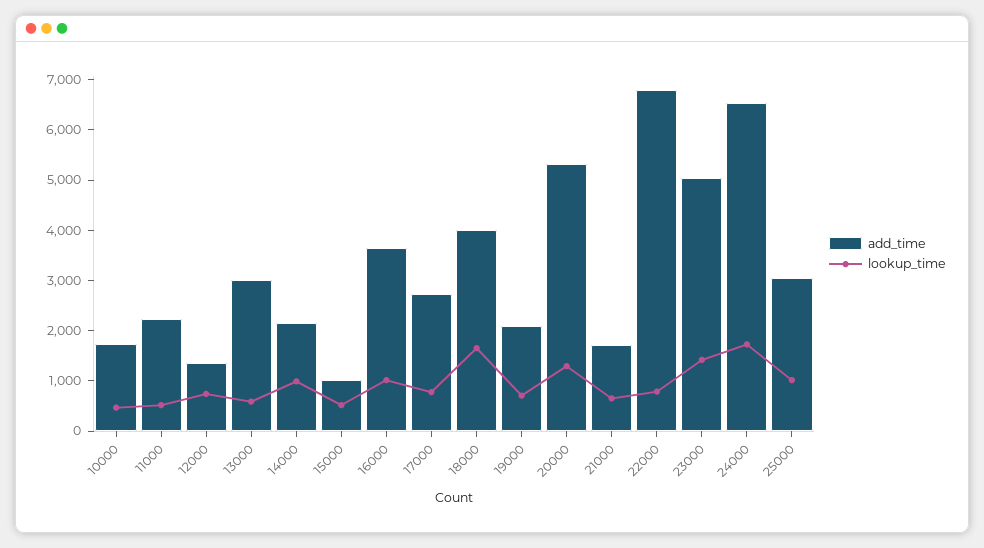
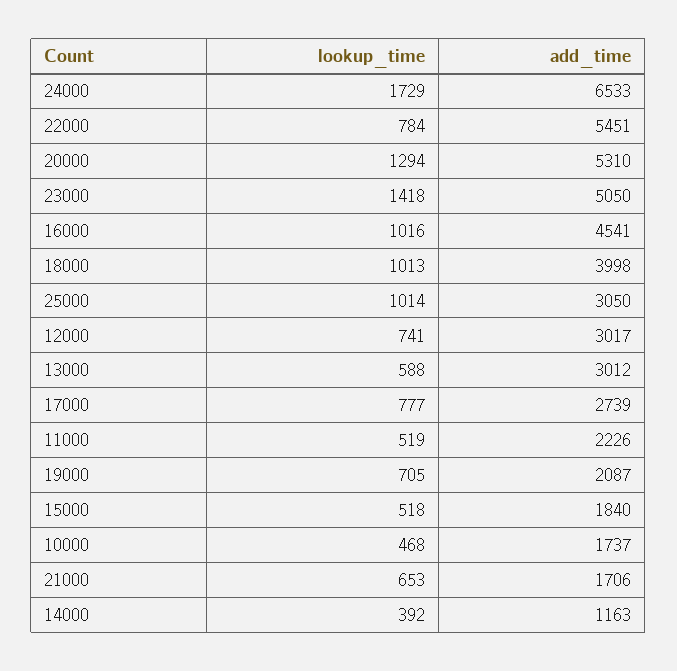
add_time, 12000: 1400 -> 3017
add_time, 14000: 2200 -> 1163
lookup_time, 14000: 1000 -> 392
add_time, 15000: 1000 -> 1840
add_time, 16000: 3600 -> 4541
lookup_time, 18000: 1600 -> 1013
add_time, 22000: 6800 -> 5451

